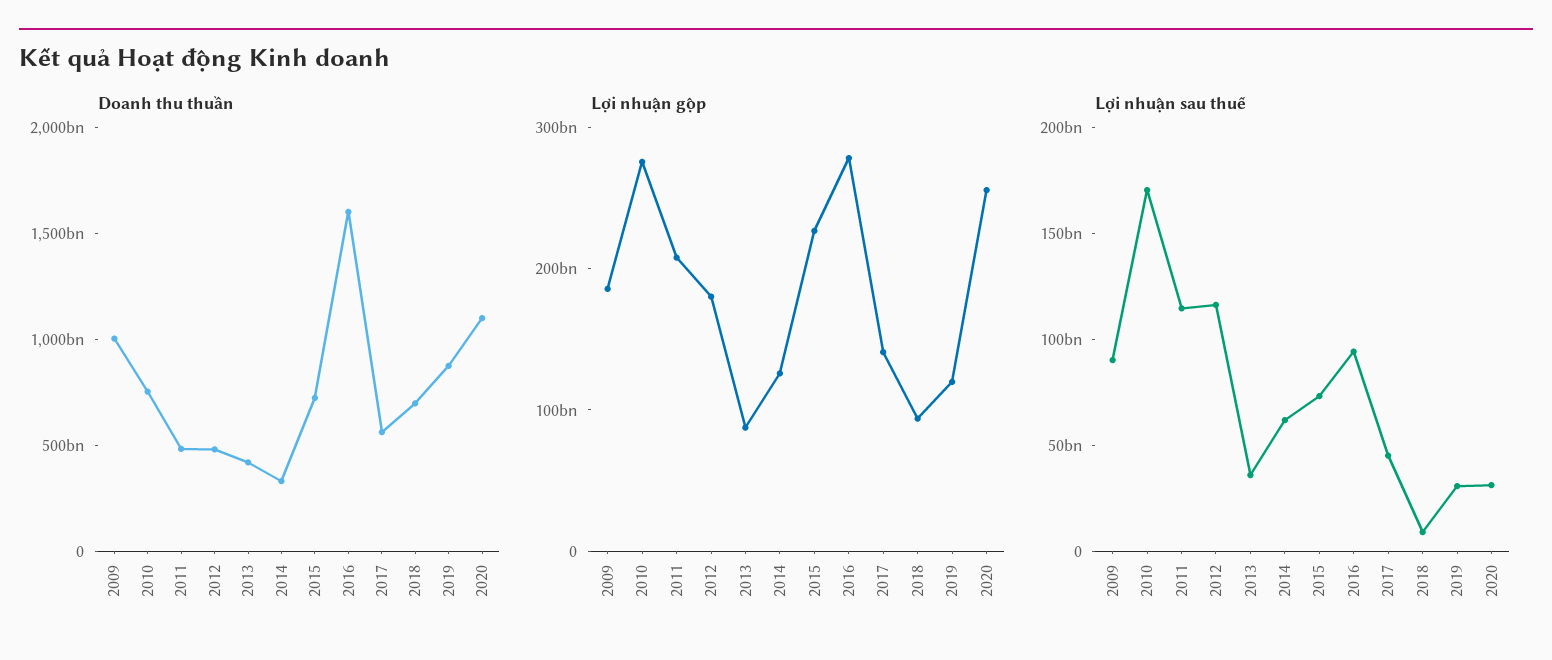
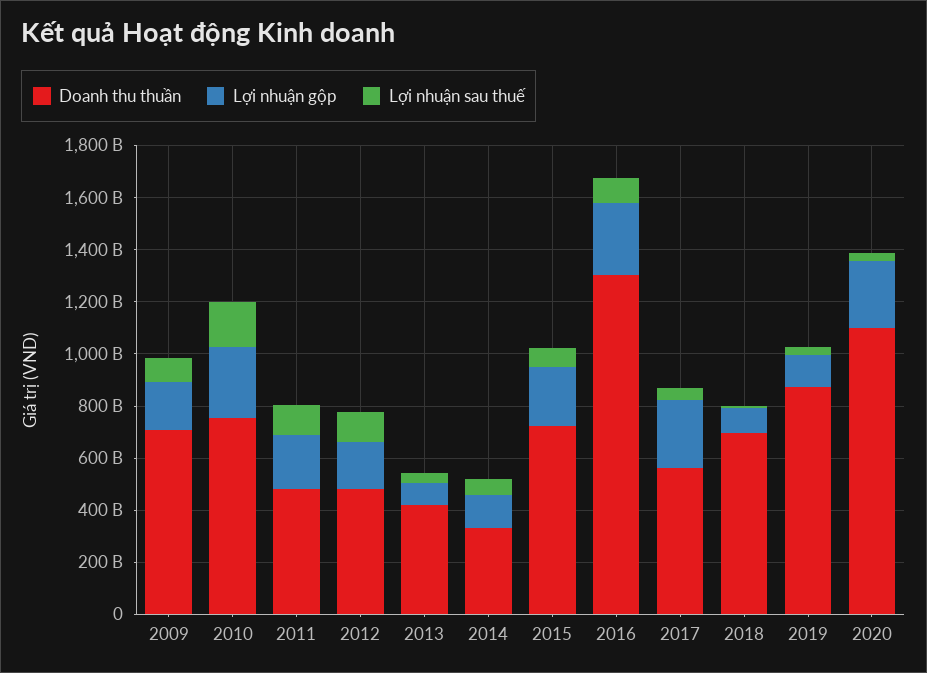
Doanh thu thuần, 2009: 1000000000000 -> 700000000000
Doanh thu thuần, 2016: 1600000000000 -> 1300000000000
Lợi nhuận gộp, 2017: 140000000000 -> 250000000000

